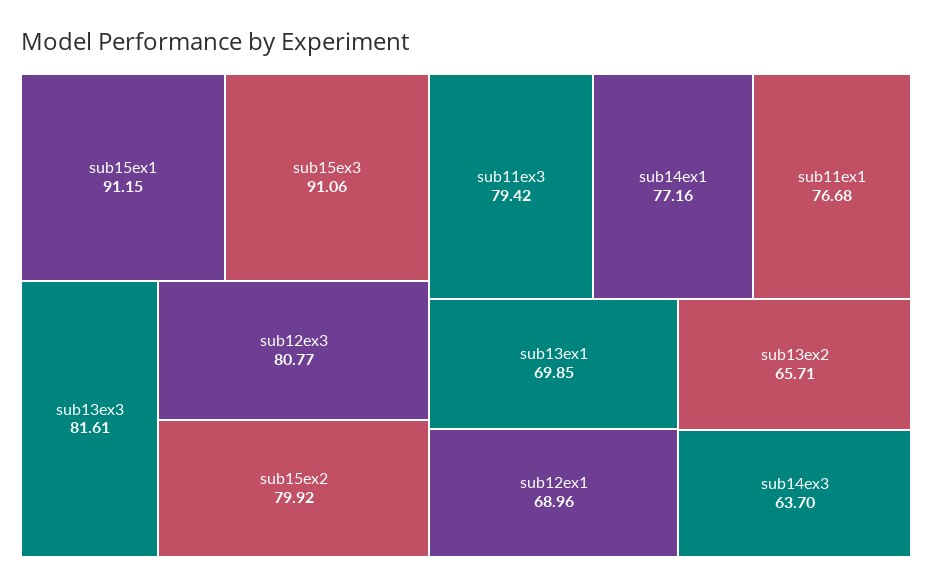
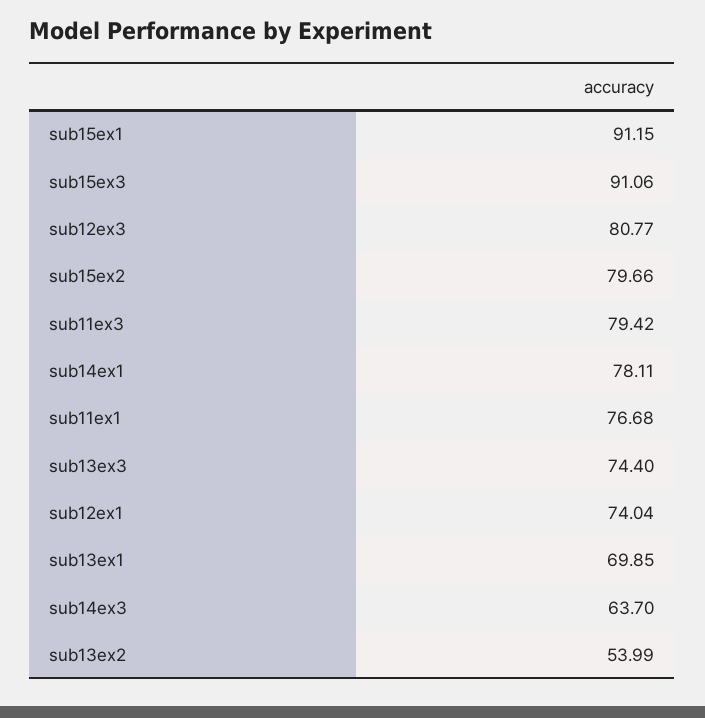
sub13ex3: 81.61 -> 74.4
sub15ex2: 79.92 -> 79.66
sub14ex1: 77.16 -> 78.11
sub12ex1: 68.96 -> 74.04
sub13ex2: 65.71 -> 53.99

